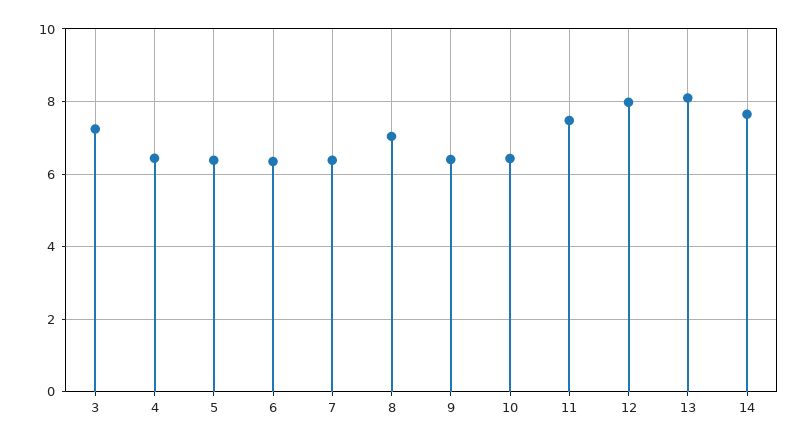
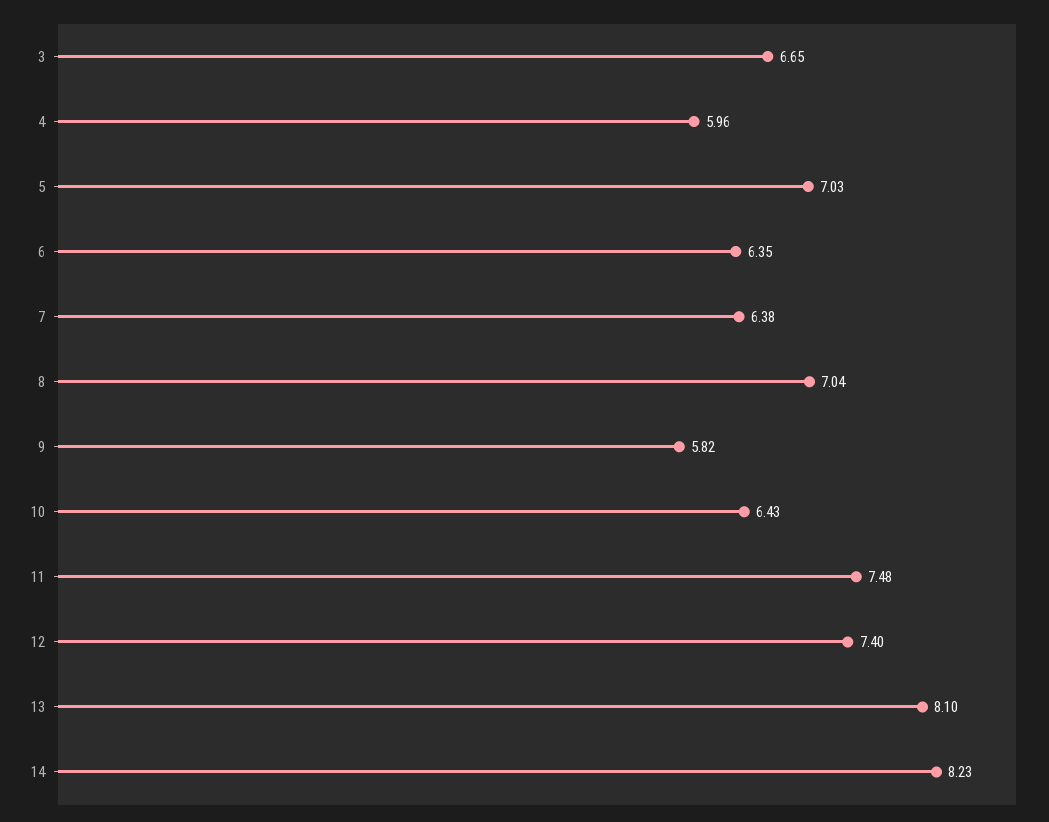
3: 7.2 -> 6.65
4: 6.4 -> 5.96
5: 6.4 -> 7.03
9: 6.4 -> 5.82
12: 8 -> 7.4
14: 7.6 -> 8.23

